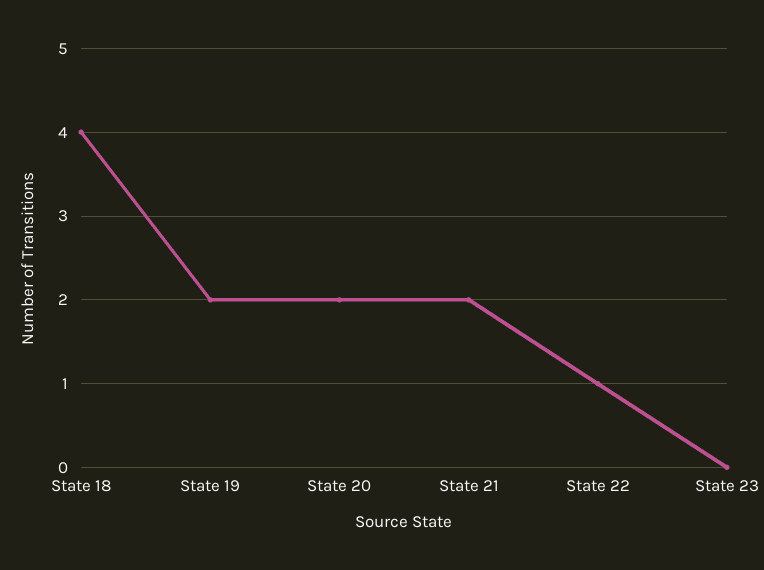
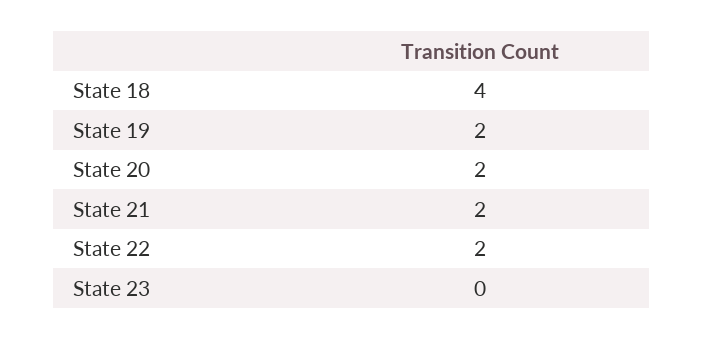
State 22: 1 -> 2

